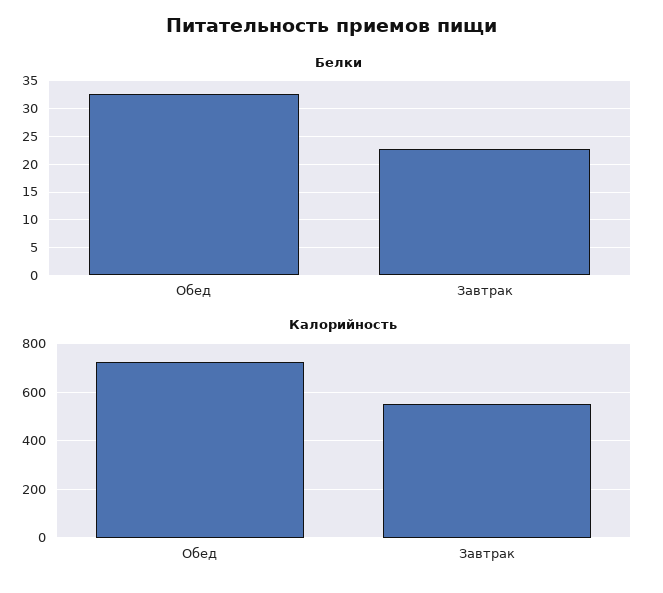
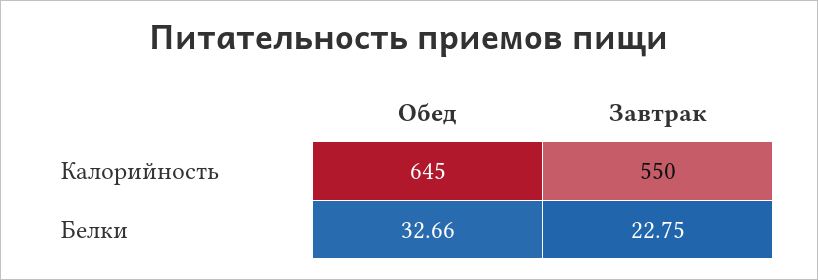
Калорийность, Обед: 725 -> 645

